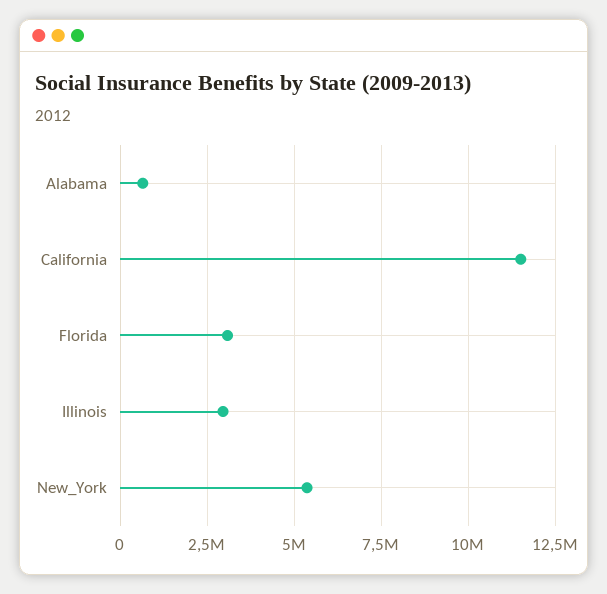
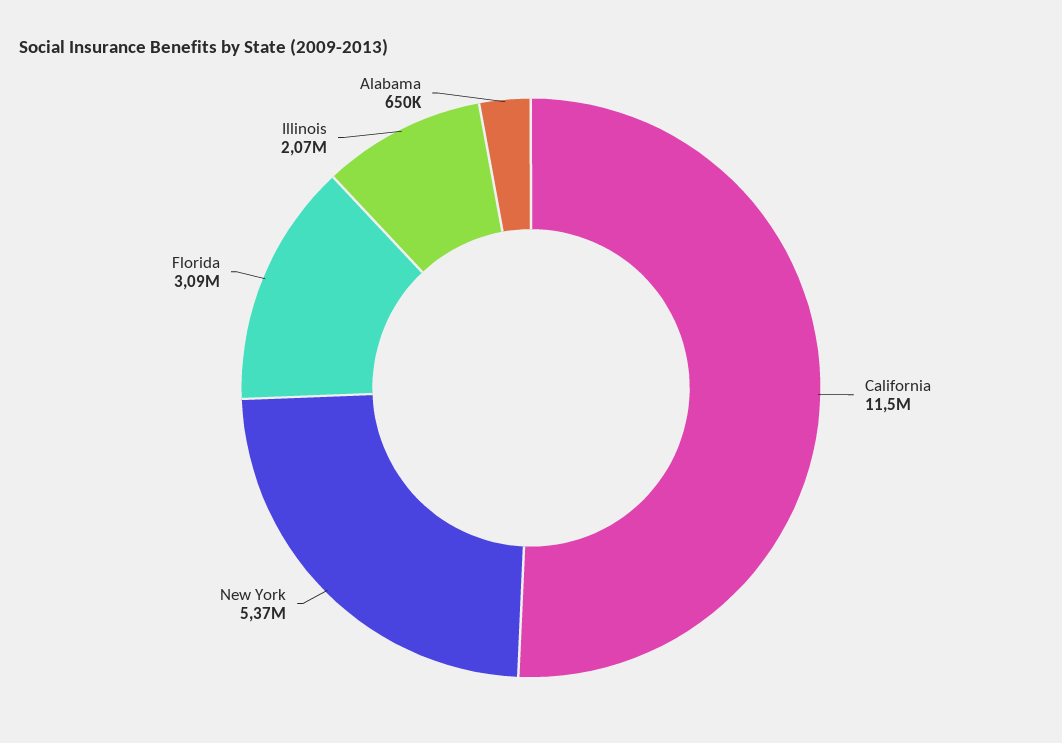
Illinois: 3000000 -> 2070000

